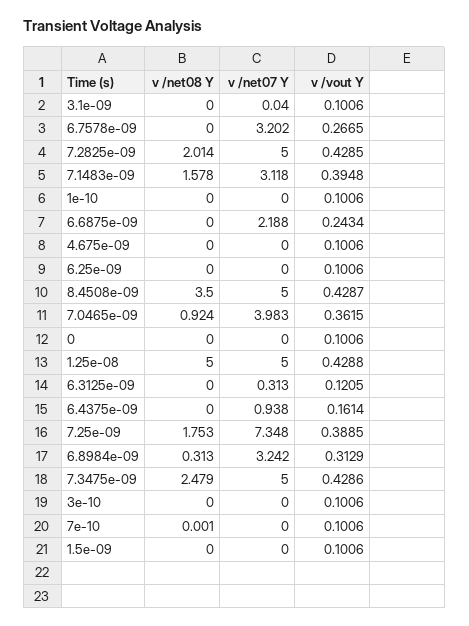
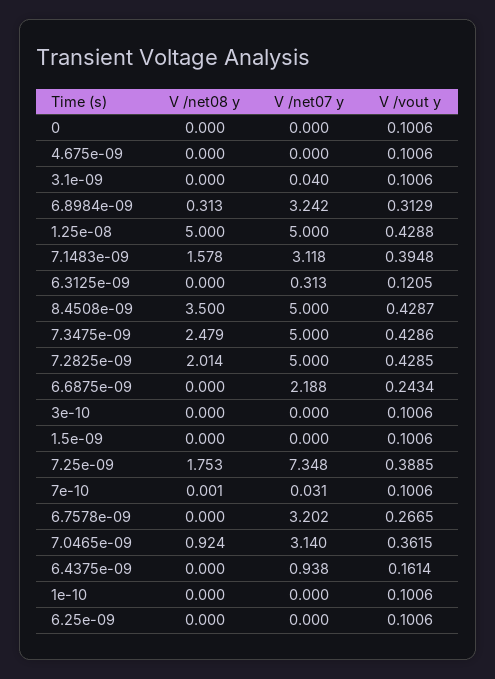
v /net07 Y, 7.0465e-09: 3.983 -> 3.14
v /net07 Y, 7e-10: 0 -> 0.031

